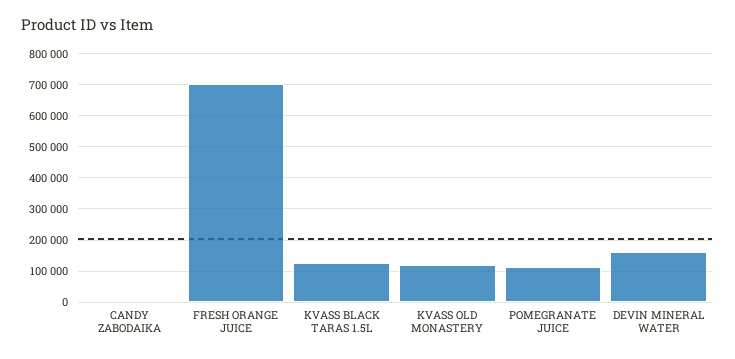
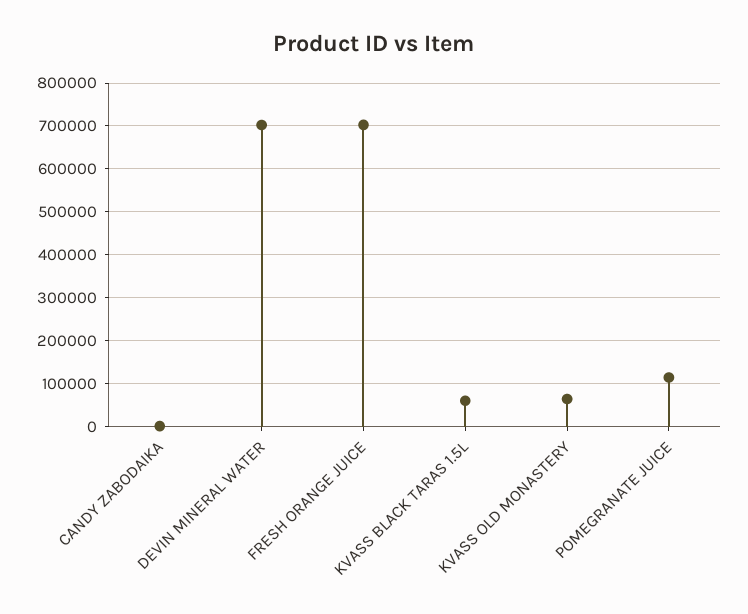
KVASS BLACK TARAS 1.5L: 120000 -> 60000
KVASS OLD MONASTERY: 120000 -> 60000
DEVIN MINERAL WATER: 160000 -> 700000

